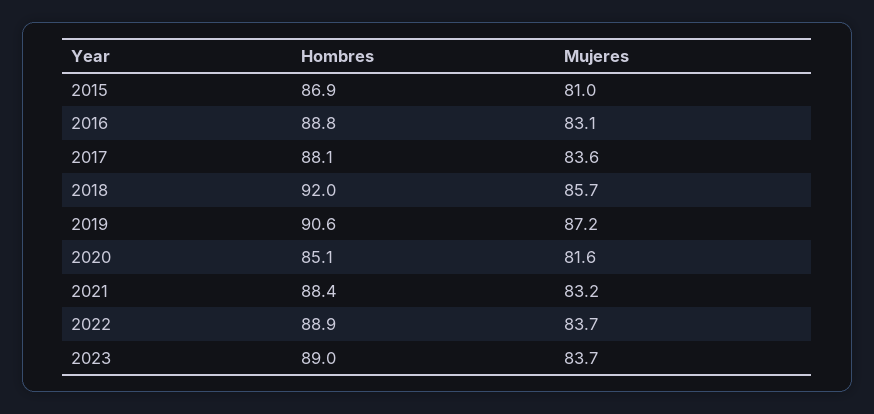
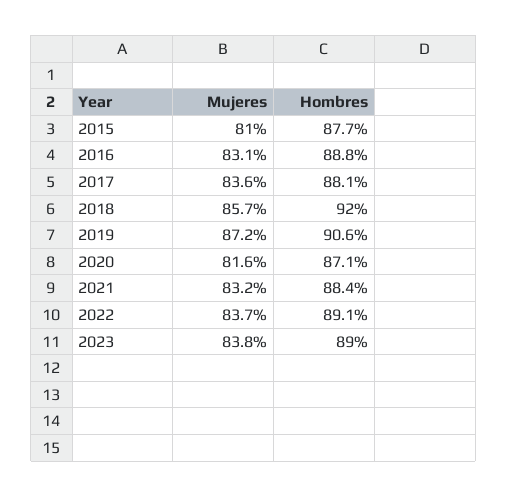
Hombres, 2015: 86.9 -> 87.7
Hombres, 2020: 85.1 -> 87.1
Hombres, 2022: 88.9 -> 89.1
Mujeres, 2023: 83.7 -> 83.8

